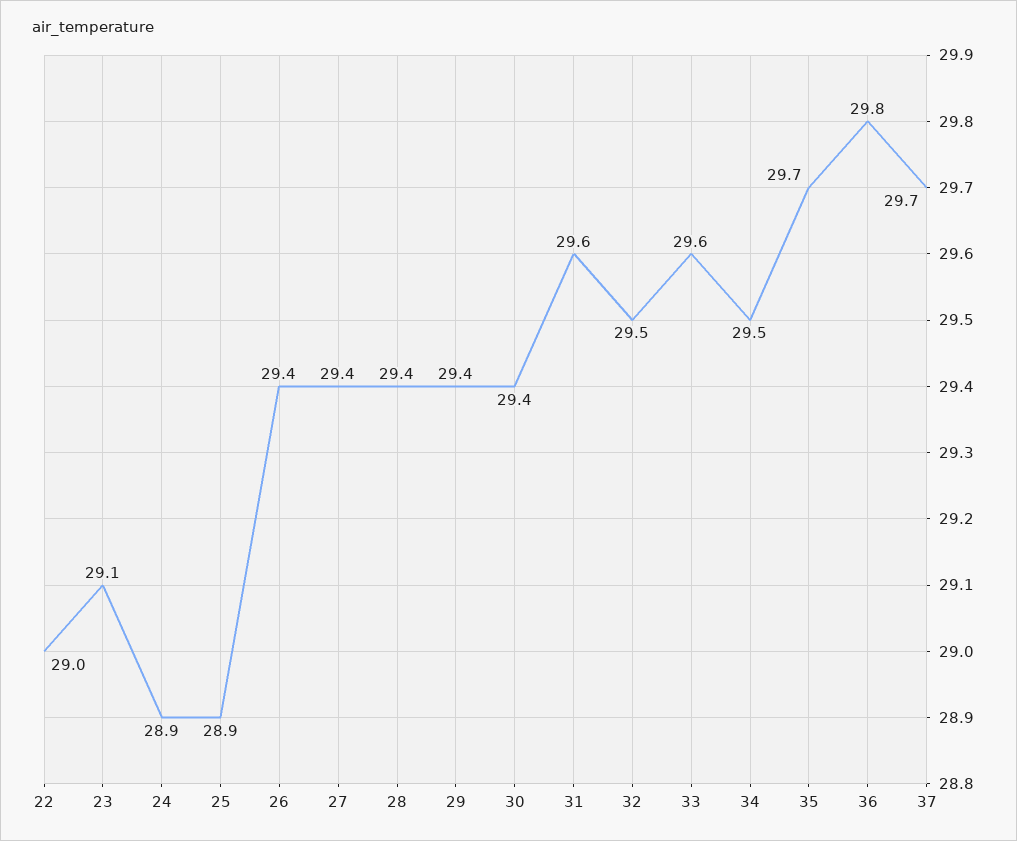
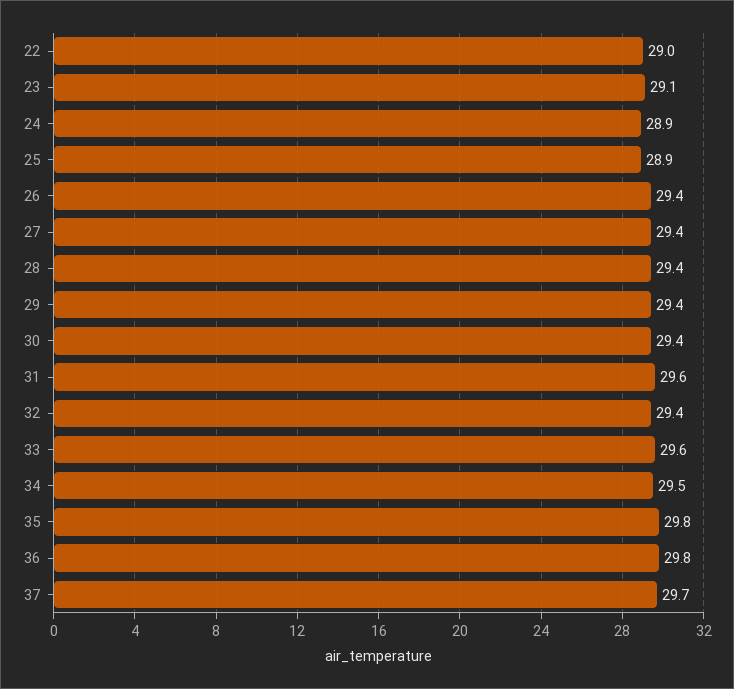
32: 29.5 -> 29.4
35: 29.7 -> 29.8

